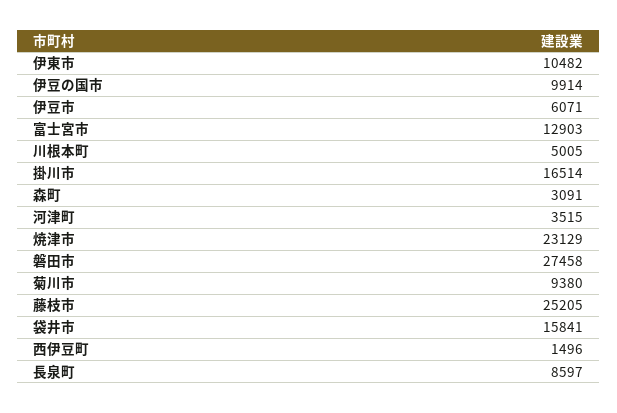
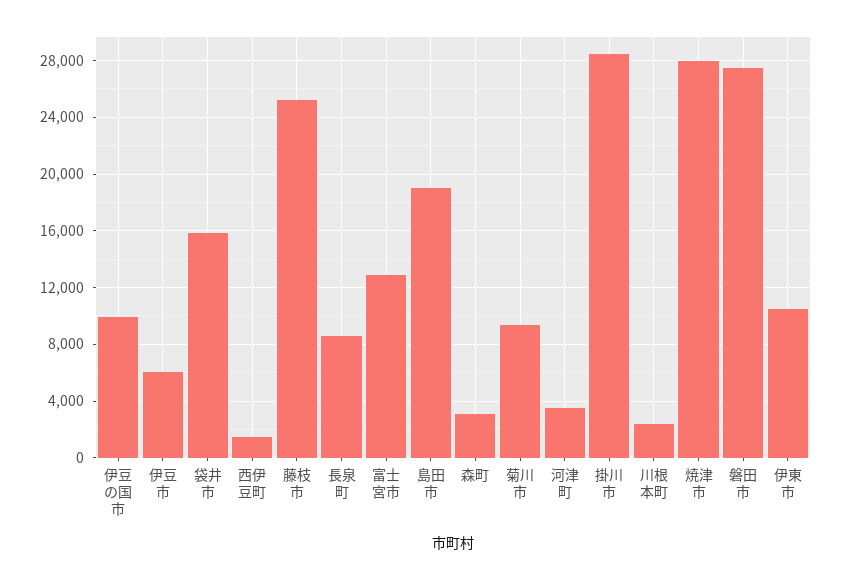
川根本町: 5005 -> 2500
掛川市: 16514 -> 28500
焼津市: 23129 -> 28000
島田市: none -> 19000

